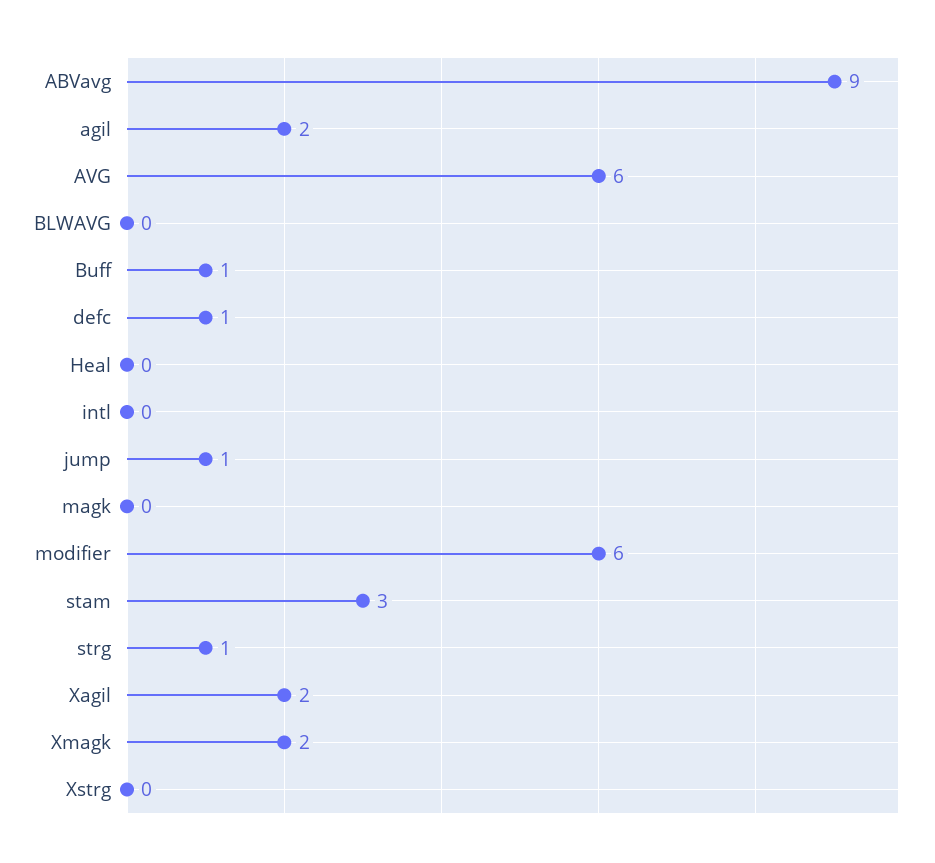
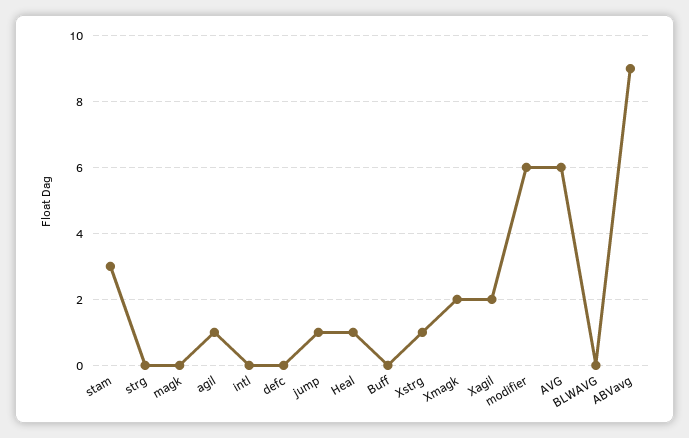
agil: 2 -> 1
Buff: 1 -> 0
defc: 1 -> 0
Heal: 0 -> 1
strg: 1 -> 0
Xstrg: 0 -> 1

